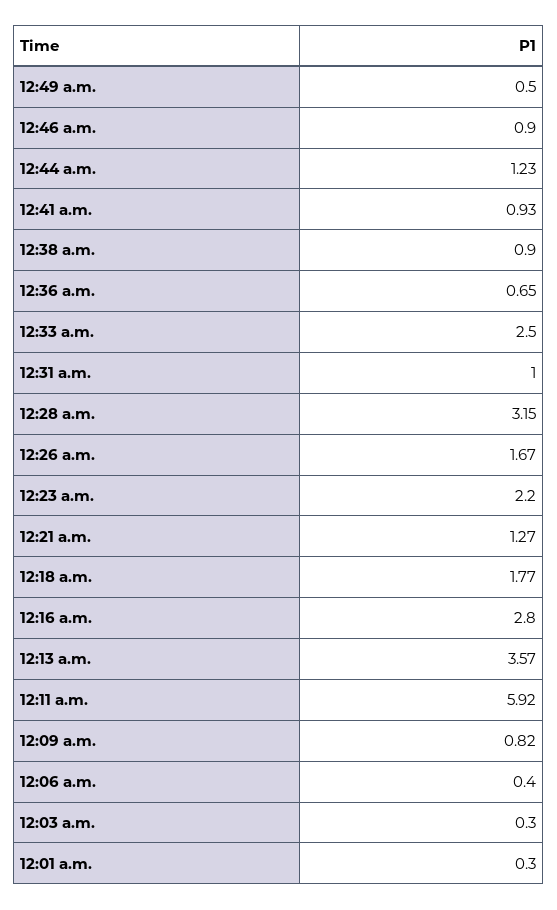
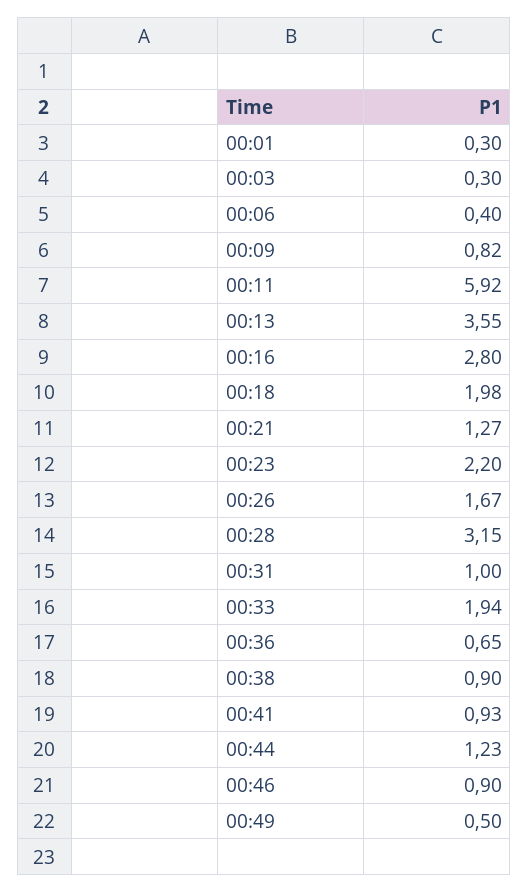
12:33 a.m.: 2.5 -> 1.94
12:18 a.m.: 1.77 -> 1.98
12:13 a.m.: 3.57 -> 3.55

